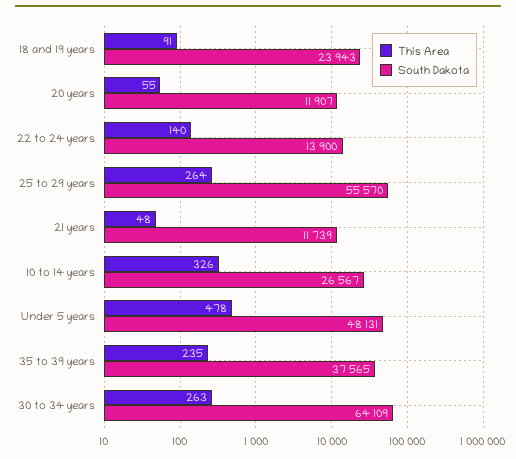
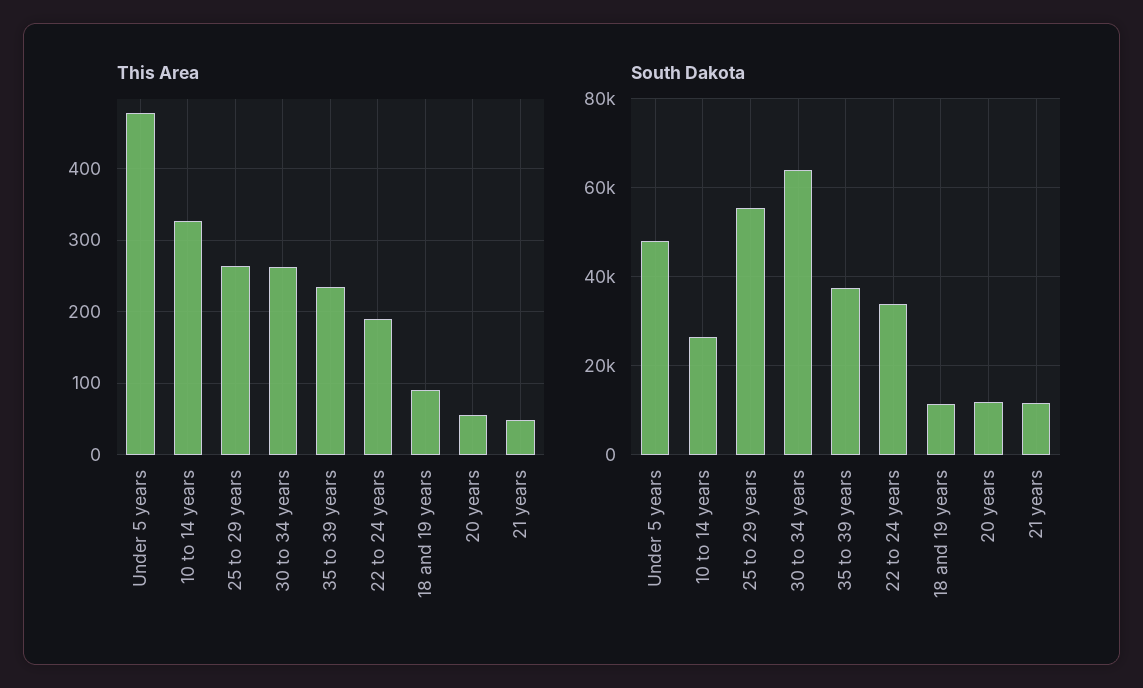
South Dakota, 18 and 19 years: 23943 -> 12000
This Area, 22 to 24 years: 140 -> 190
South Dakota, 22 to 24 years: 13900 -> 34000

